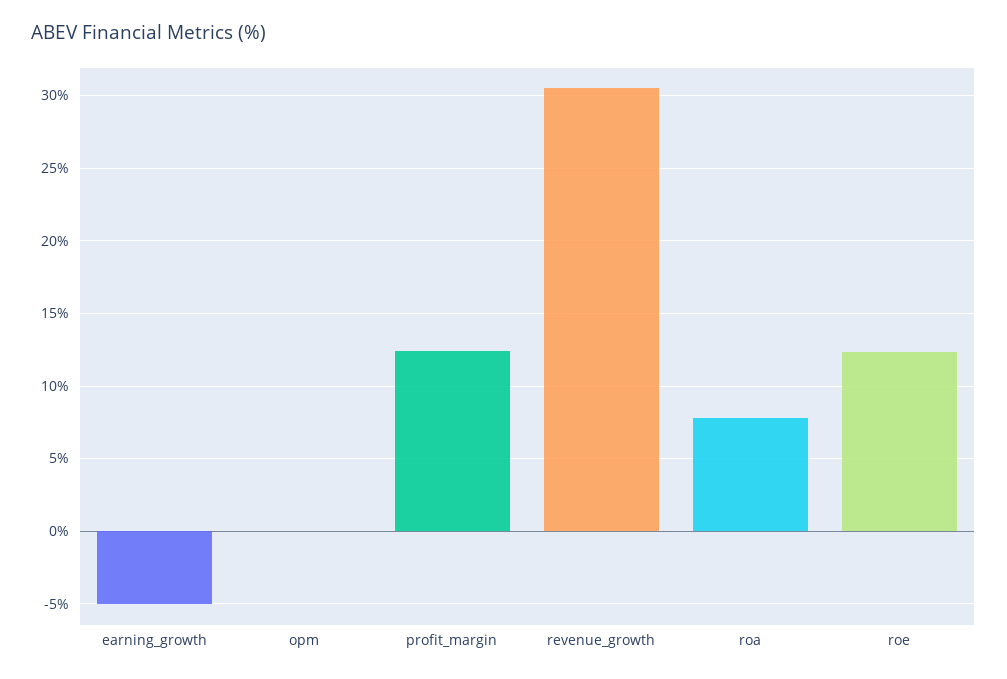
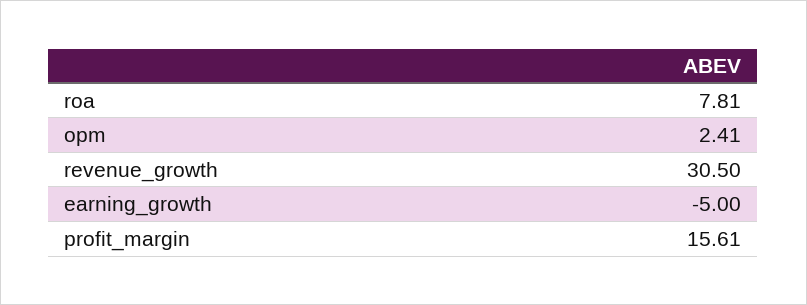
opm: 0 -> 2.41
profit_margin: 12.5 -> 15.61
roe: 12.5 -> none

